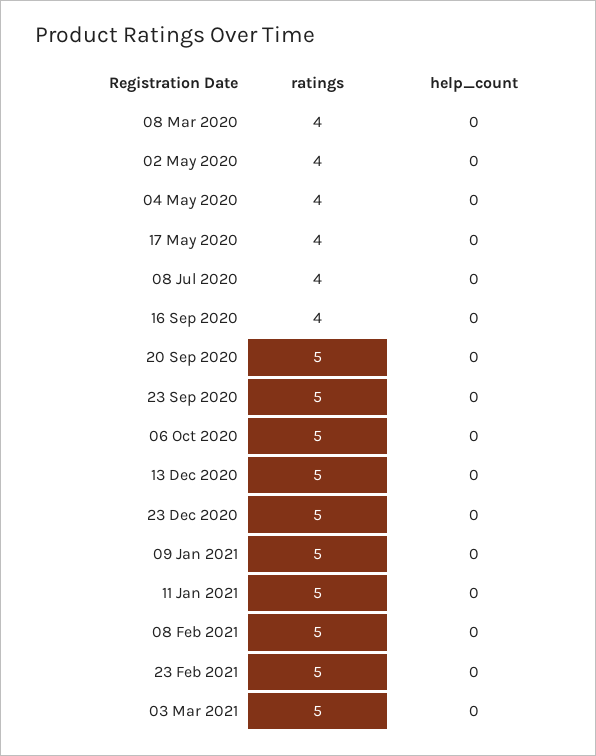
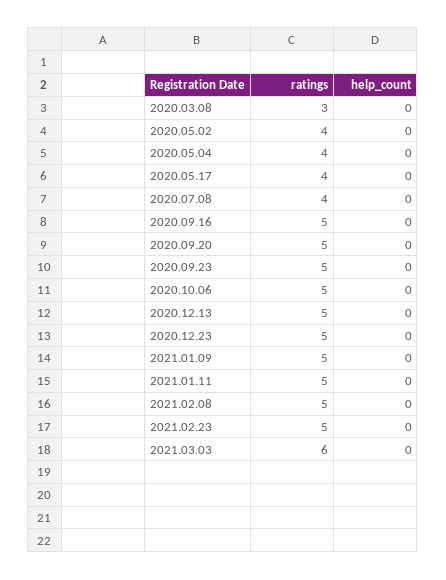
ratings, 08 Mar 2020: 4 -> 3
ratings, 16 Sep 2020: 4 -> 5
ratings, 03 Mar 2021: 5 -> 6

